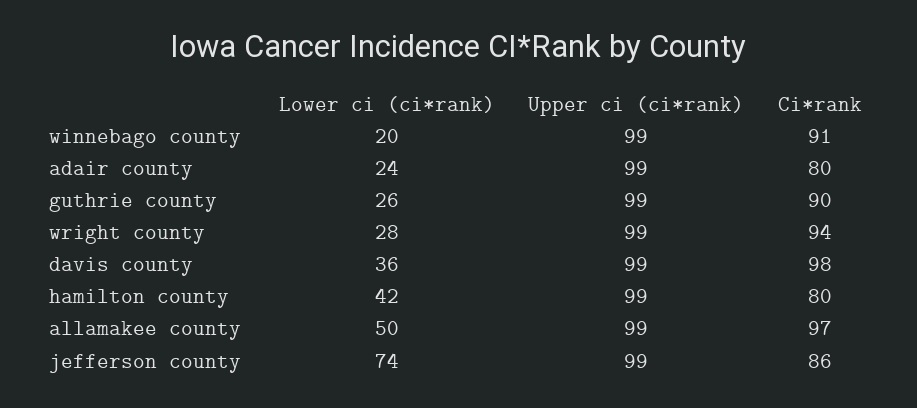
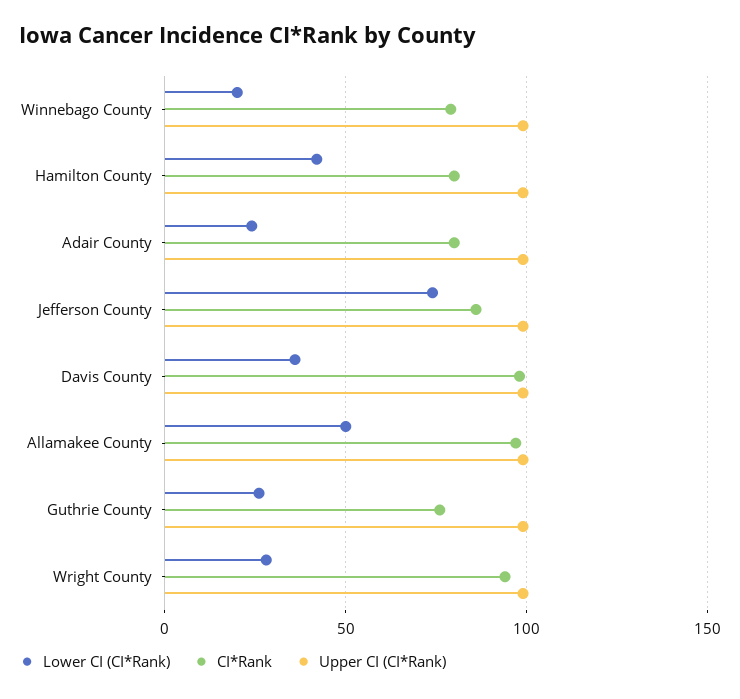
Ci*rank, winnebago county: 91 -> 80
Ci*rank, guthrie county: 90 -> 75

